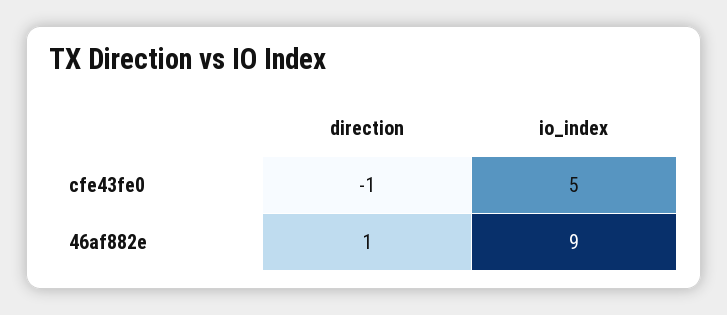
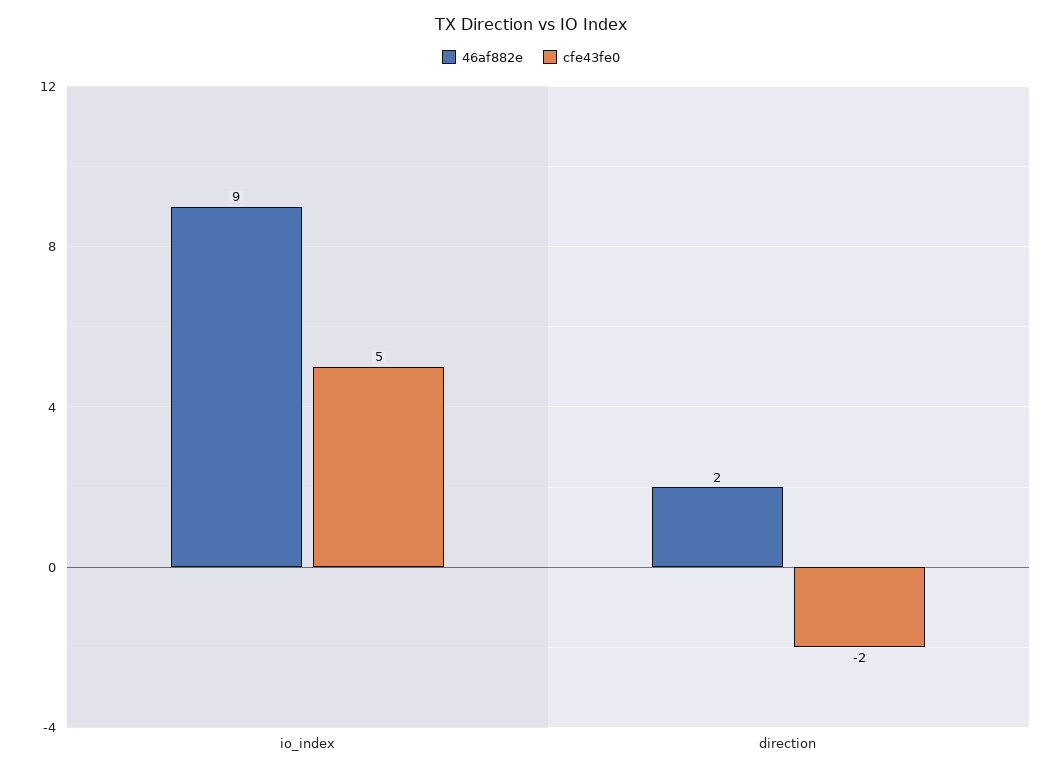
cfe43fe0, direction: -1 -> -2
46af882e, direction: 1 -> 2

